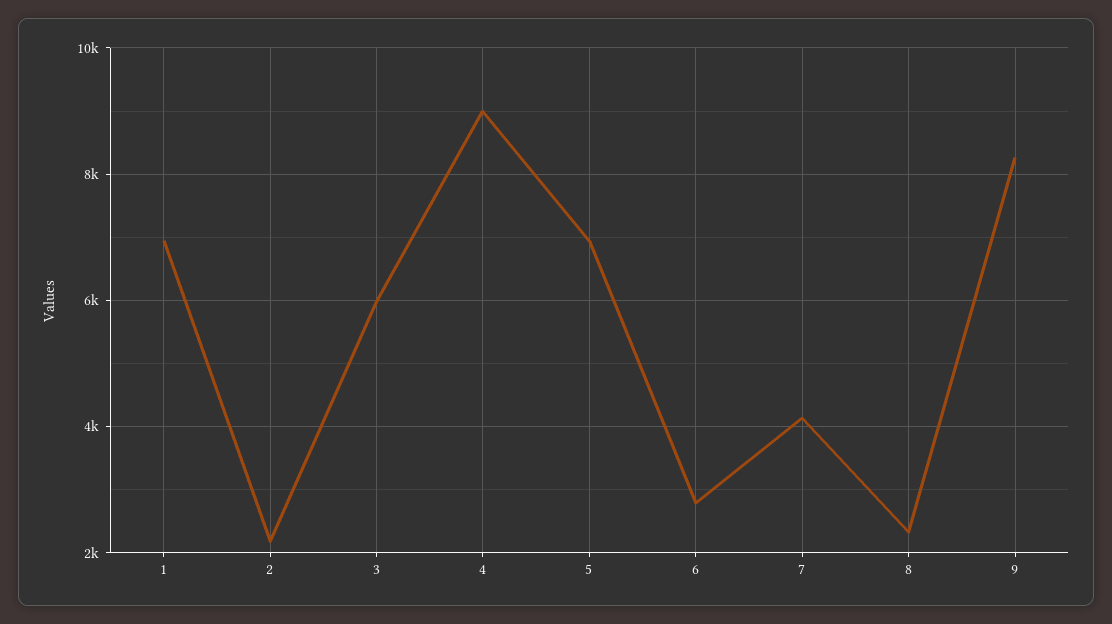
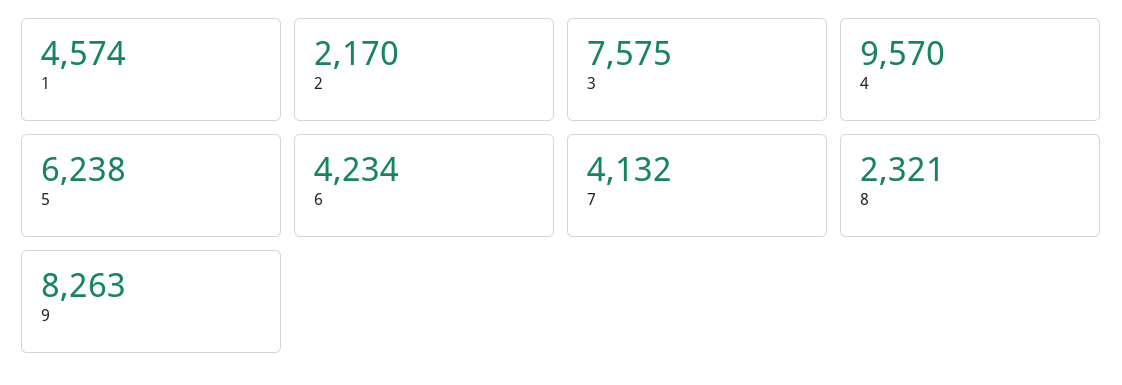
1: 7000 -> 4574
3: 6000 -> 7575
4: 9000 -> 9570
5: 7000 -> 6238
6: 2800 -> 4234

